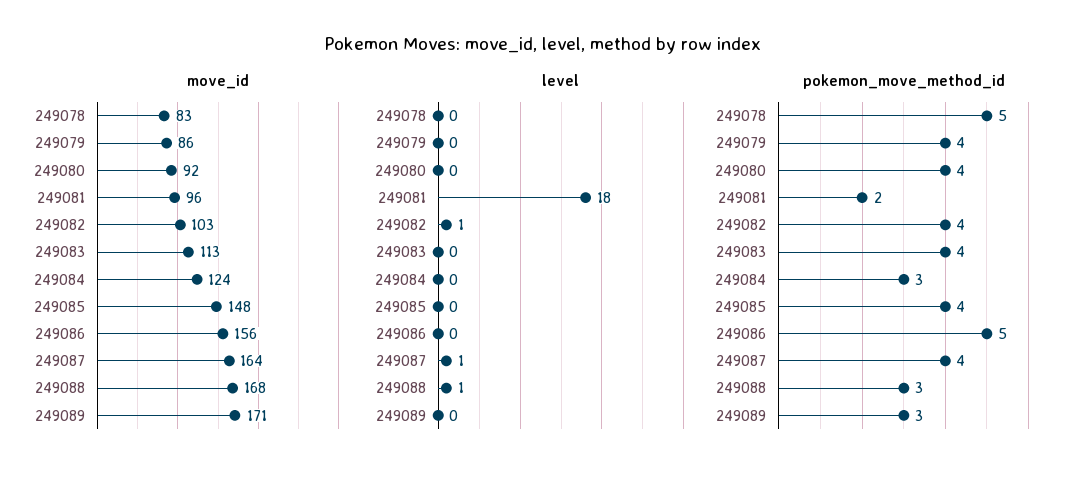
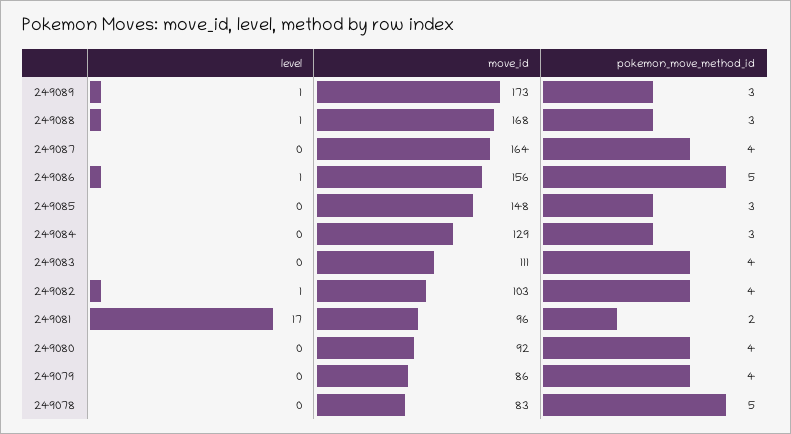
move_id, 249083: 113 -> 111
move_id, 249084: 124 -> 129
move_id, 249089: 171 -> 173
level, 249081: 18 -> 17
level, 249086: 0 -> 1
level, 249087: 1 -> 0
level, 249089: 0 -> 1
pokemon_move_method_id, 249085: 4 -> 3

